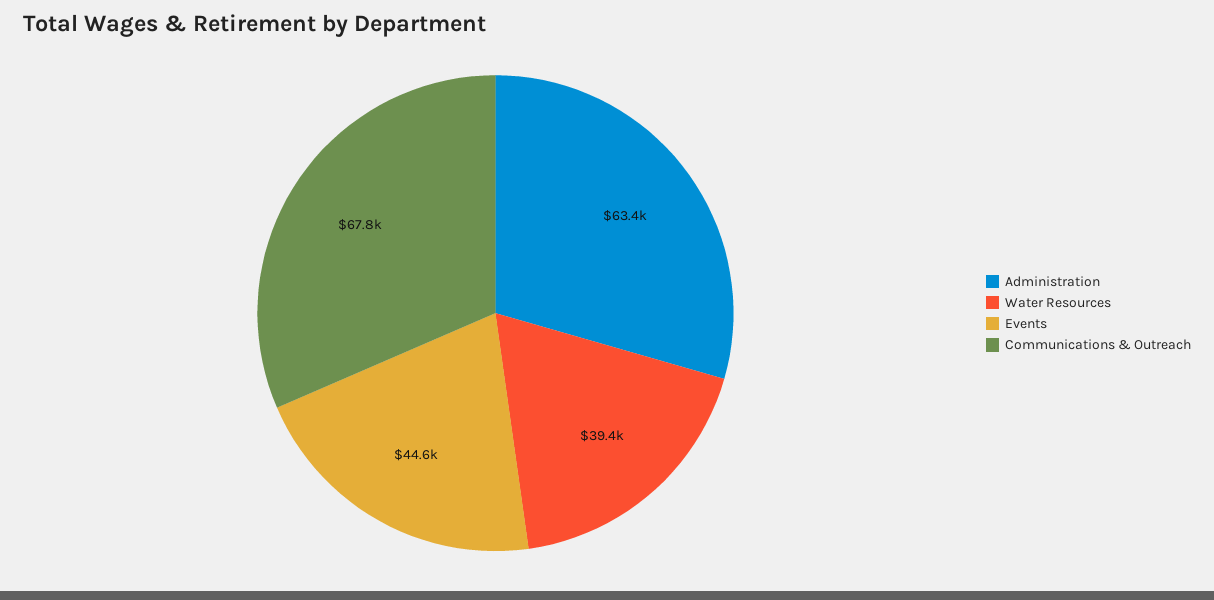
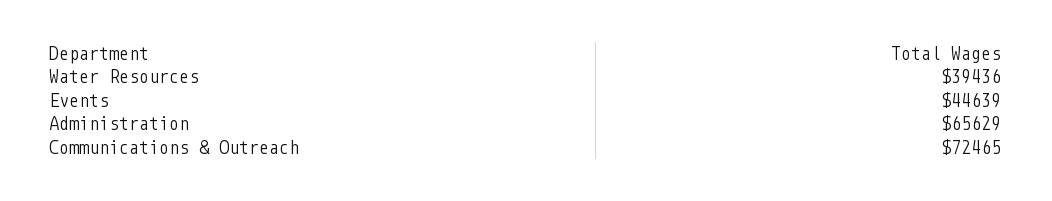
Administration: 63400 -> 65629
Communications & Outreach: 67800 -> 72465

